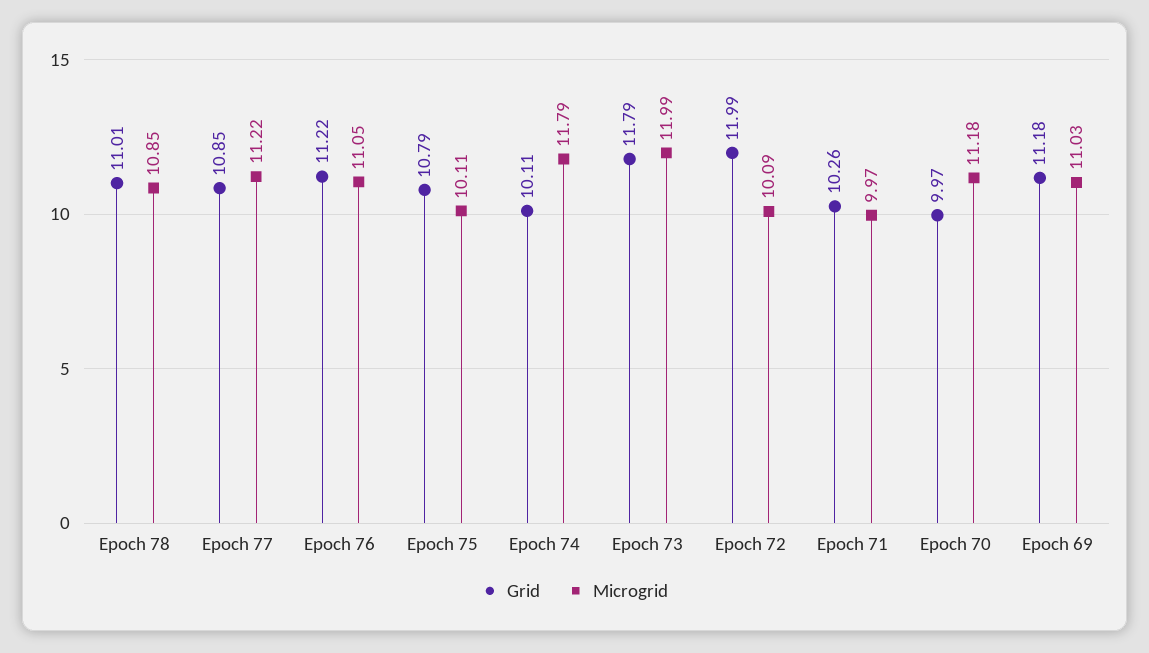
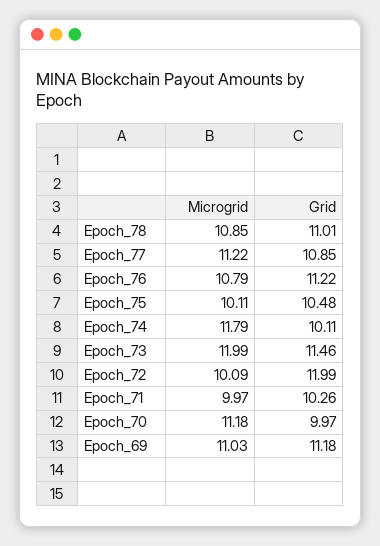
Microgrid, Epoch 76: 11.05 -> 10.79
Grid, Epoch 75: 10.79 -> 10.48
Grid, Epoch 73: 11.79 -> 11.46

